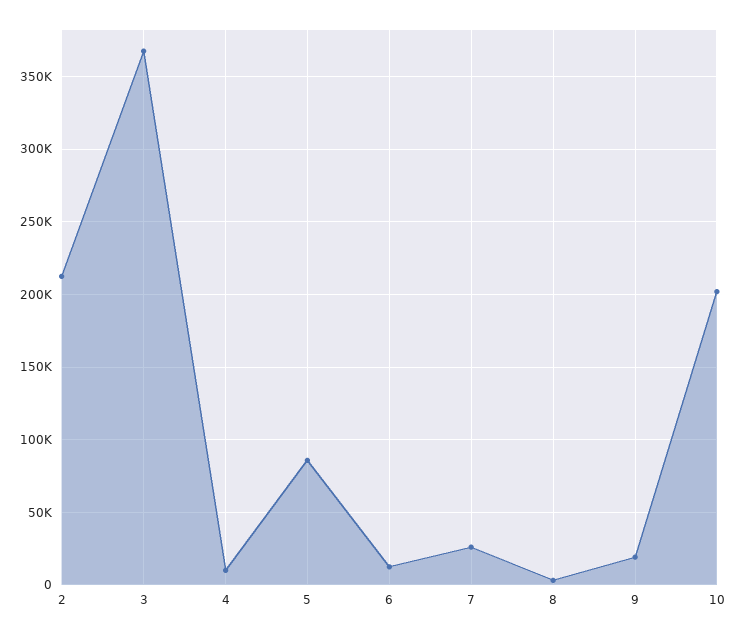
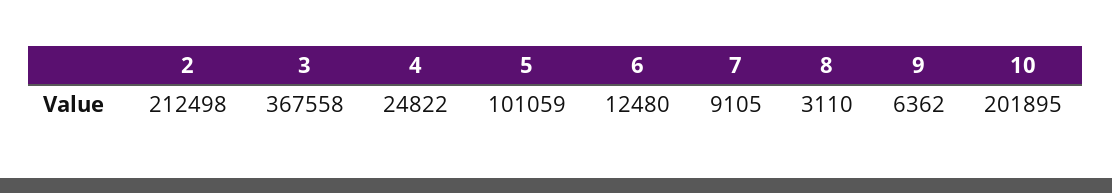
4: 10000 -> 24822
5: 85000 -> 101059
7: 25000 -> 9105
9: 20000 -> 6362

